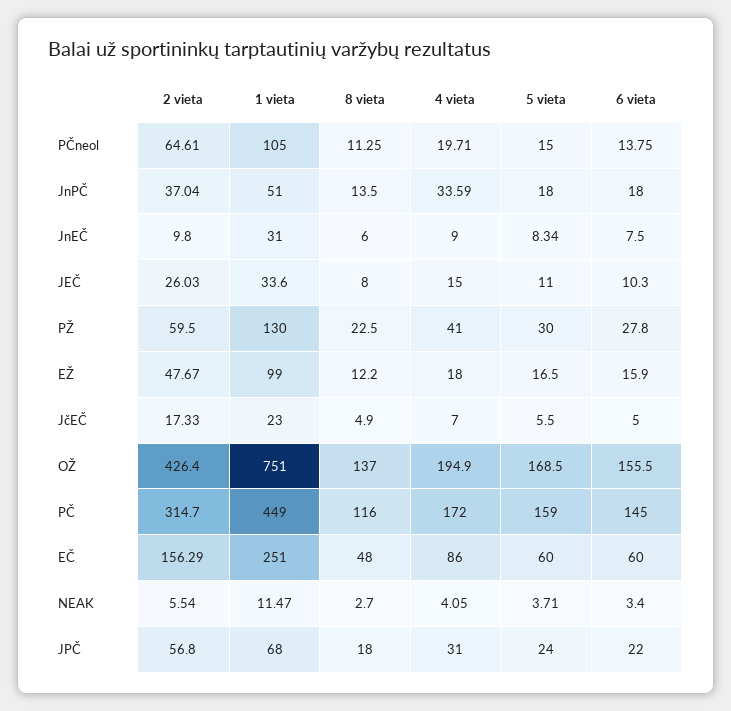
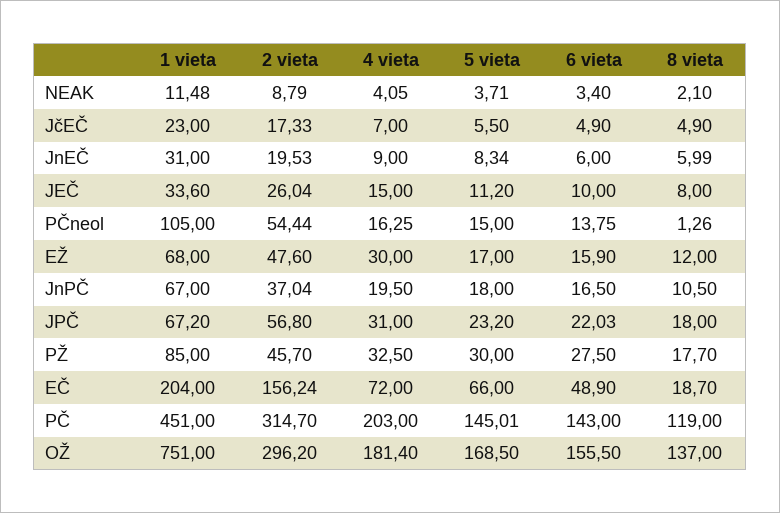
2 vieta, PČneol: 64.61 -> 54.44
8 vieta, PČneol: 11.25 -> 1.26
4 vieta, PČneol: 19.71 -> 16.25
1 vieta, JnPČ: 51 -> 67
8 vieta, JnPČ: 13.5 -> 10.5
4 vieta, JnPČ: 33.59 -> 19.5
6 vieta, JnPČ: 18 -> 16.5
2 vieta, JnEČ: 9.8 -> 19.53
8 vieta, JnEČ: 6 -> 5.99
6 vieta, JnEČ: 7.5 -> 6
2 vieta, JEČ: 26.03 -> 26.04
5 vieta, JEČ: 11 -> 11.2
6 vieta, JEČ: 10.3 -> 10
2 vieta, PŽ: 59.5 -> 45.7
1 vieta, PŽ: 130 -> 85
8 vieta, PŽ: 22.5 -> 17.7
4 vieta, PŽ: 41 -> 32.5
6 vieta, PŽ: 27.8 -> 27.5
2 vieta, EŽ: 47.67 -> 47.6
1 vieta, EŽ: 99 -> 68
8 vieta, EŽ: 12.2 -> 12
4 vieta, EŽ: 18 -> 30
5 vieta, EŽ: 16.5 -> 17
6 vieta, JčEČ: 5 -> 4.9
2 vieta, OŽ: 426.4 -> 296.2
4 vieta, OŽ: 194.9 -> 181.4
1 vieta, PČ: 449 -> 451
8 vieta, PČ: 116 -> 119
4 vieta, PČ: 172 -> 203
5 vieta, PČ: 159 -> 145.01
6 vieta, PČ: 145 -> 143
2 vieta, EČ: 156.29 -> 156.24
1 vieta, EČ: 251 -> 204
8 vieta, EČ: 48 -> 18.7
4 vieta, EČ: 86 -> 72
5 vieta, EČ: 60 -> 66
6 vieta, EČ: 60 -> 48.9
2 vieta, NEAK: 5.54 -> 8.79
1 vieta, NEAK: 11.47 -> 11.48
8 vieta, NEAK: 2.7 -> 2.1
1 vieta, JPČ: 68 -> 67.2
5 vieta, JPČ: 24 -> 23.2
6 vieta, JPČ: 22 -> 22.03

